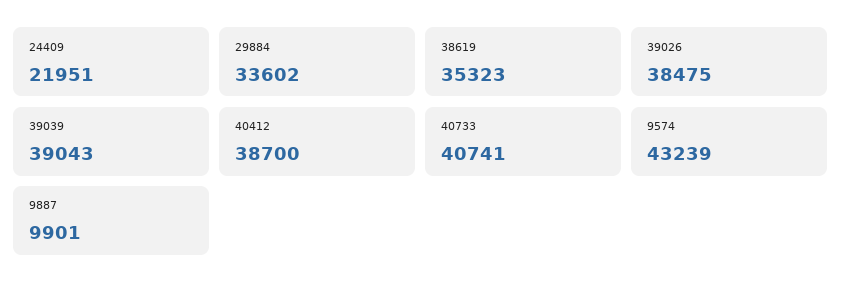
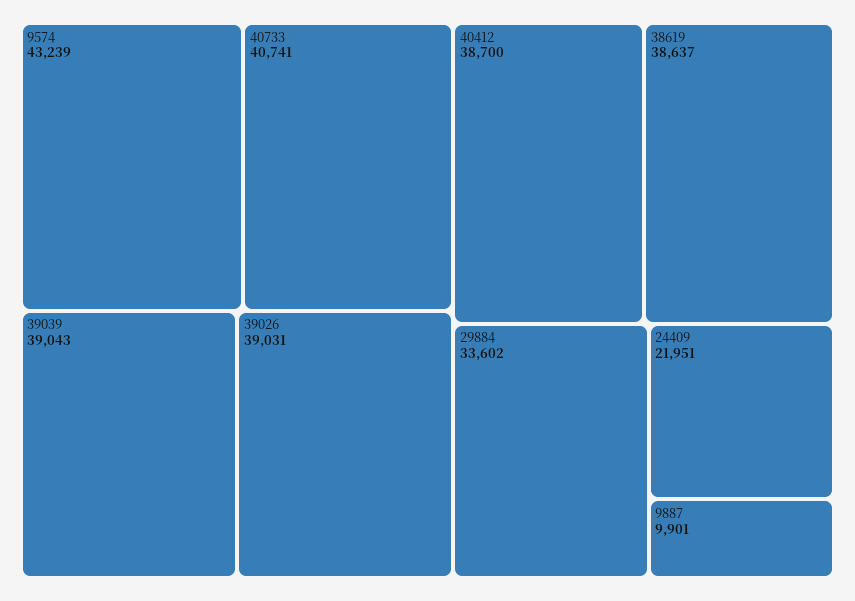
38619: 35323 -> 38637
39026: 38475 -> 39031

